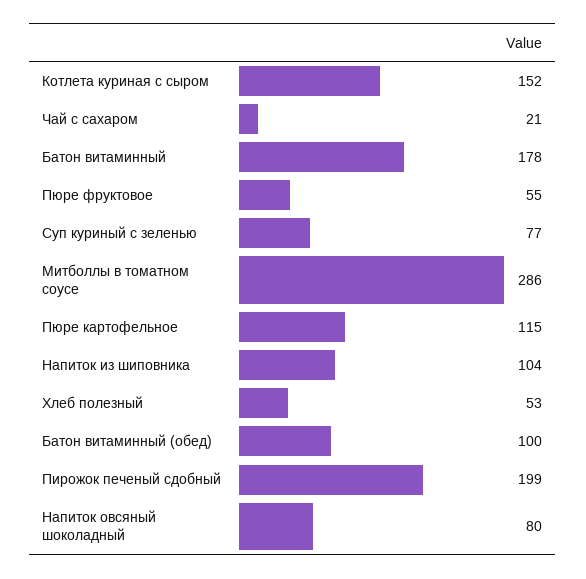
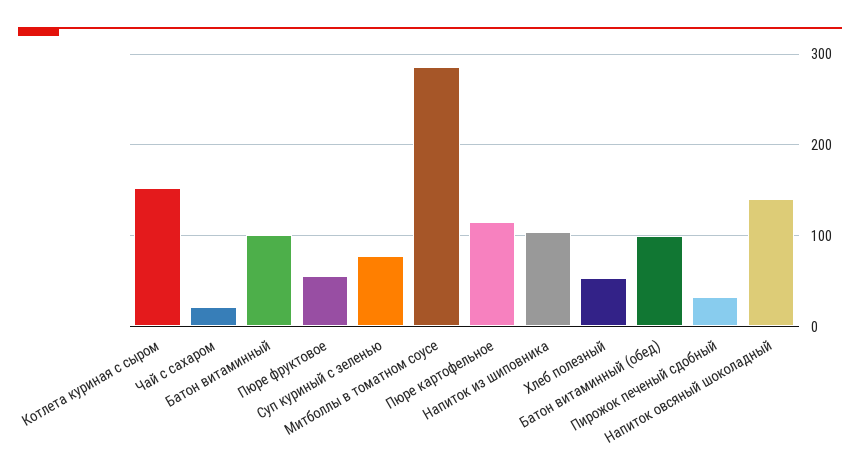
Батон витаминный: 178 -> 100
Пирожок печеный сдобный: 199 -> 30
Напиток овсяный шоколадный: 80 -> 140

